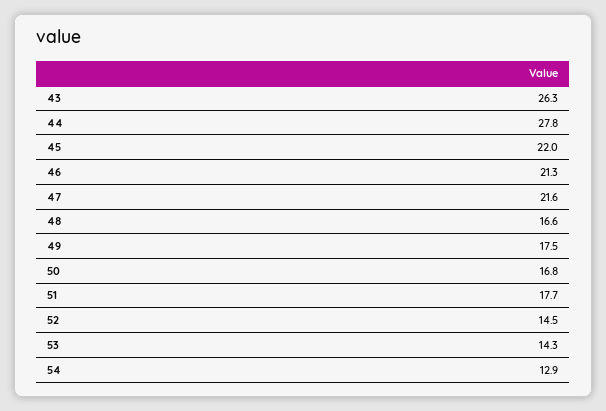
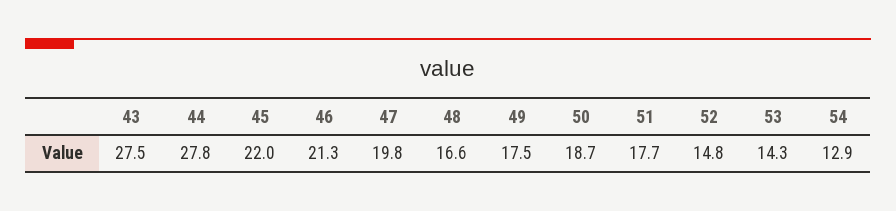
43: 26.3 -> 27.5
47: 21.6 -> 19.8
50: 16.8 -> 18.7
52: 14.5 -> 14.8

